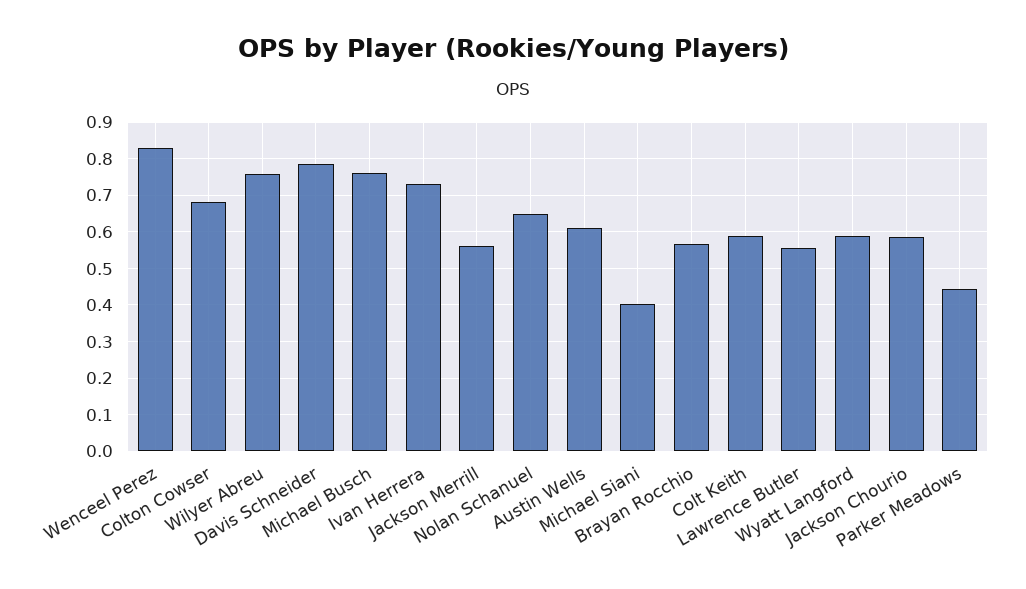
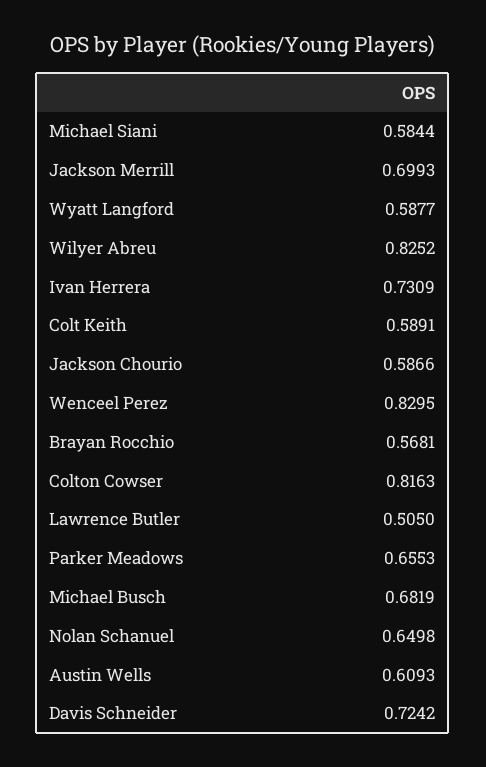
Colton Cowser: 0.68 -> 0.8163
Wilyer Abreu: 0.76 -> 0.8252
Davis Schneider: 0.78 -> 0.7242
Michael Busch: 0.76 -> 0.6819
Jackson Merrill: 0.56 -> 0.6993
Michael Siani: 0.4 -> 0.5844
Lawrence Butler: 0.56 -> 0.505
Parker Meadows: 0.44 -> 0.6553

